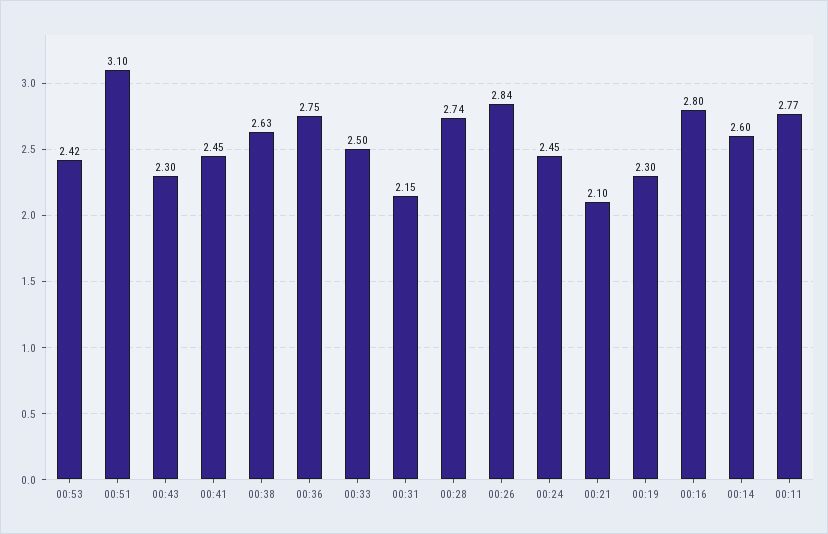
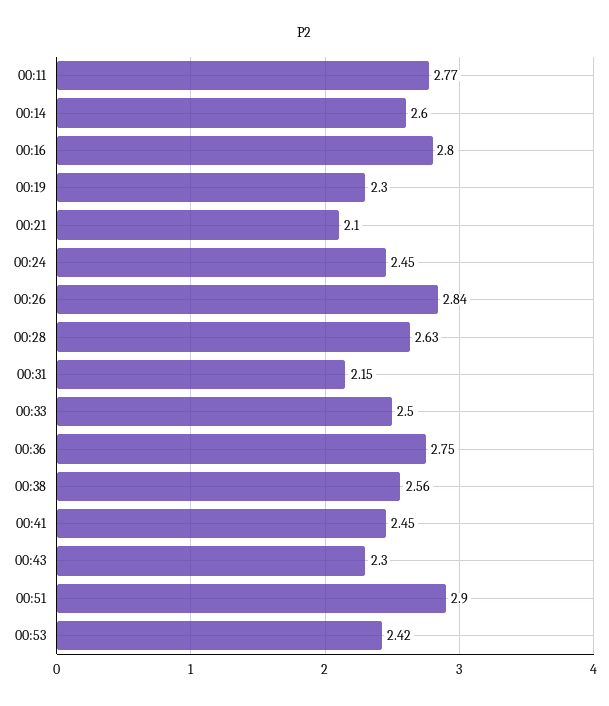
00:51: 3.1 -> 2.9
00:38: 2.63 -> 2.56
00:28: 2.74 -> 2.63

